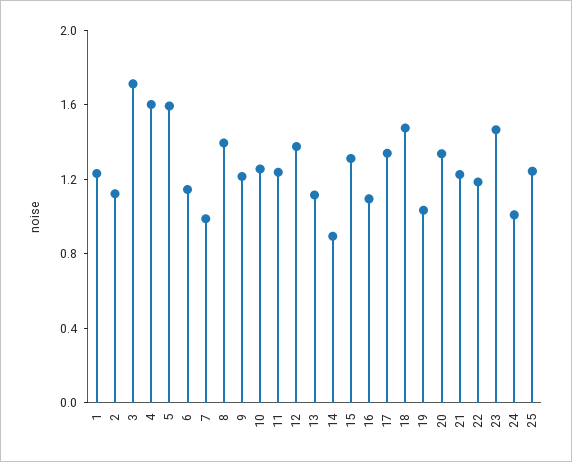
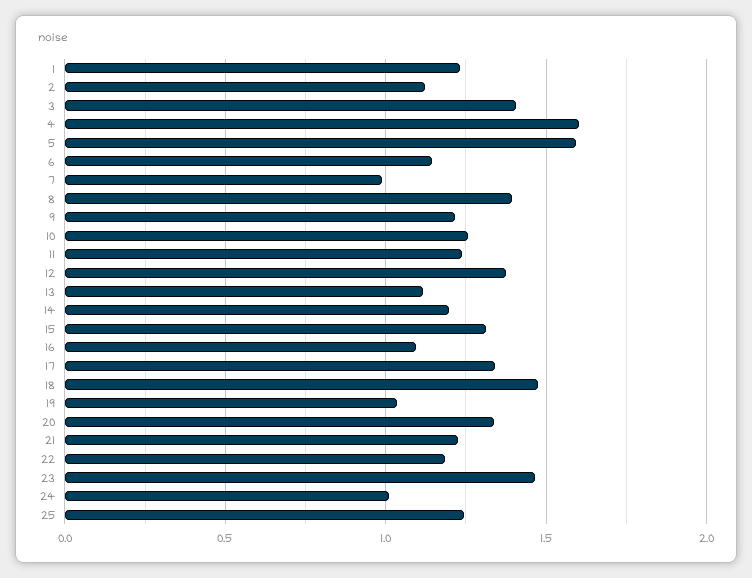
3: 1.7 -> 1.4
14: 0.9 -> 1.2

